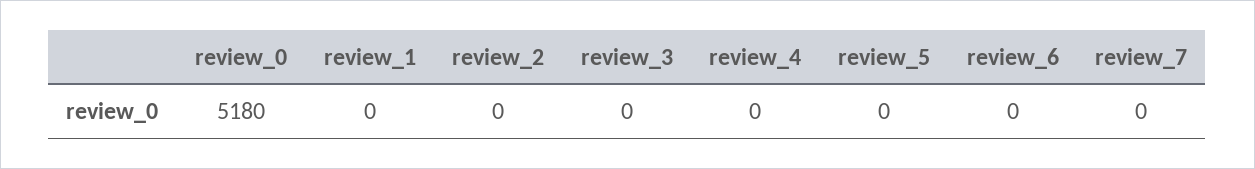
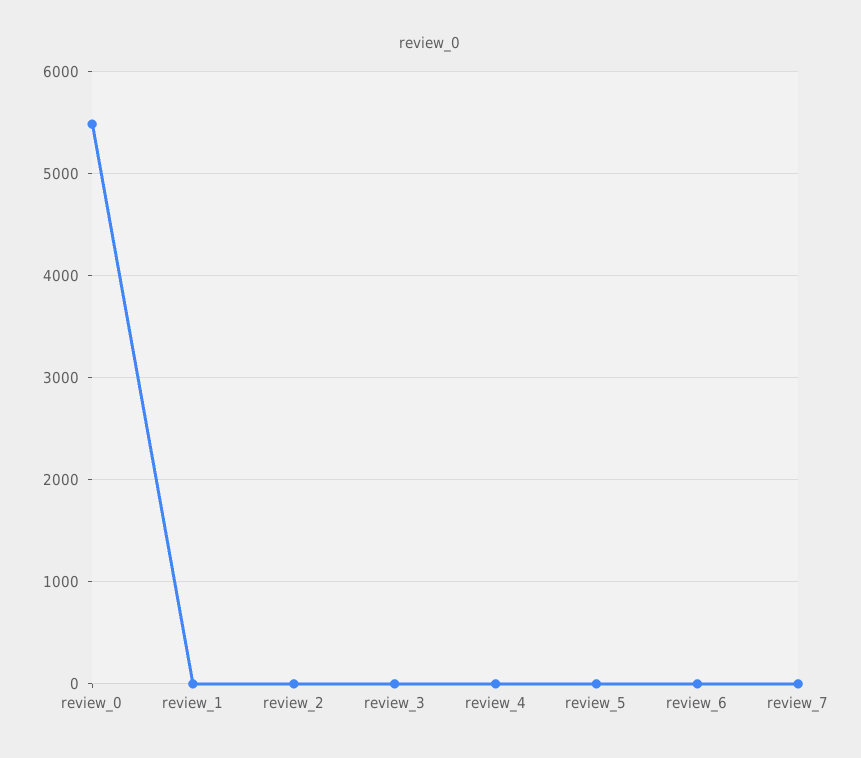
review_0: 5180 -> 5500

